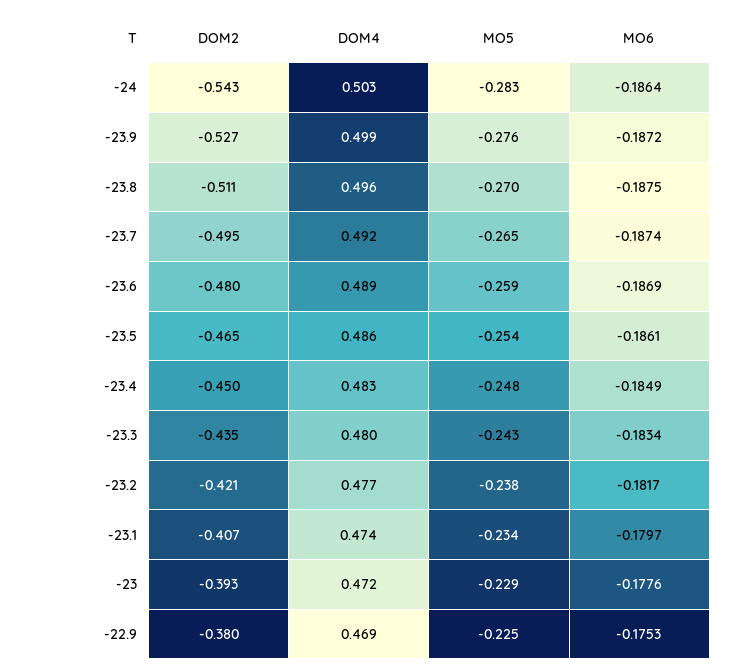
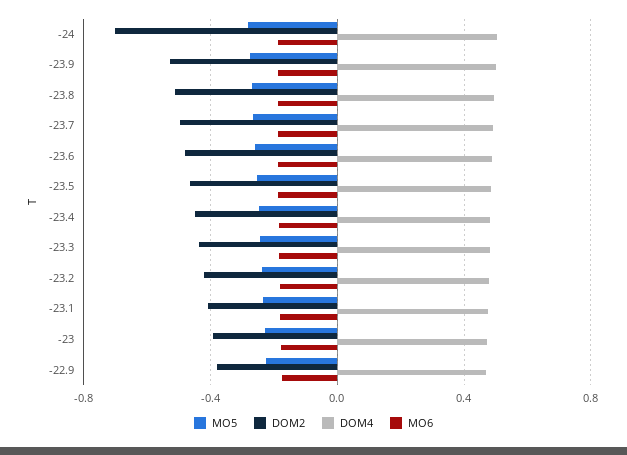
DOM2, -24: -0.543 -> -0.7

